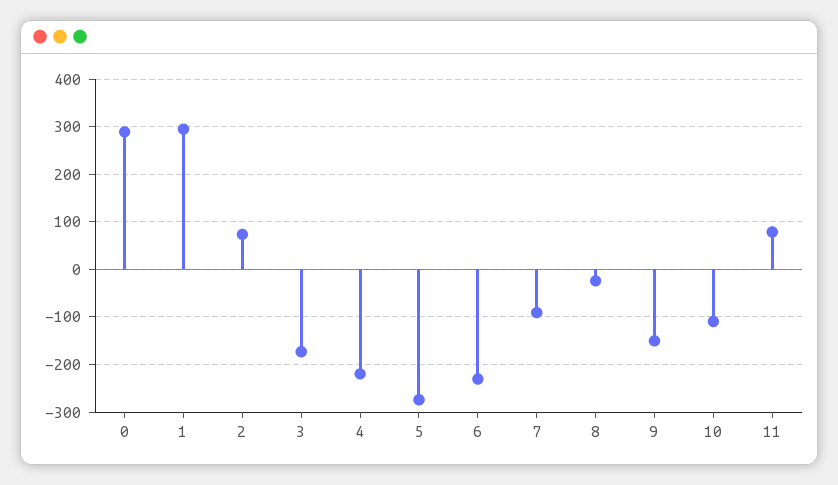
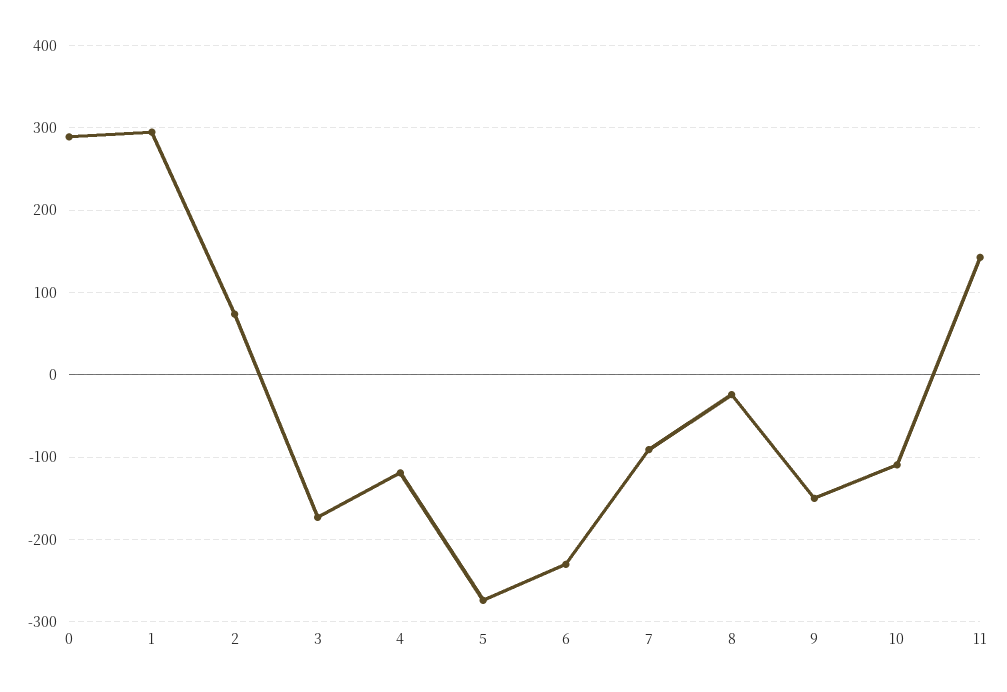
4: -220 -> -120
11: 80 -> 140

